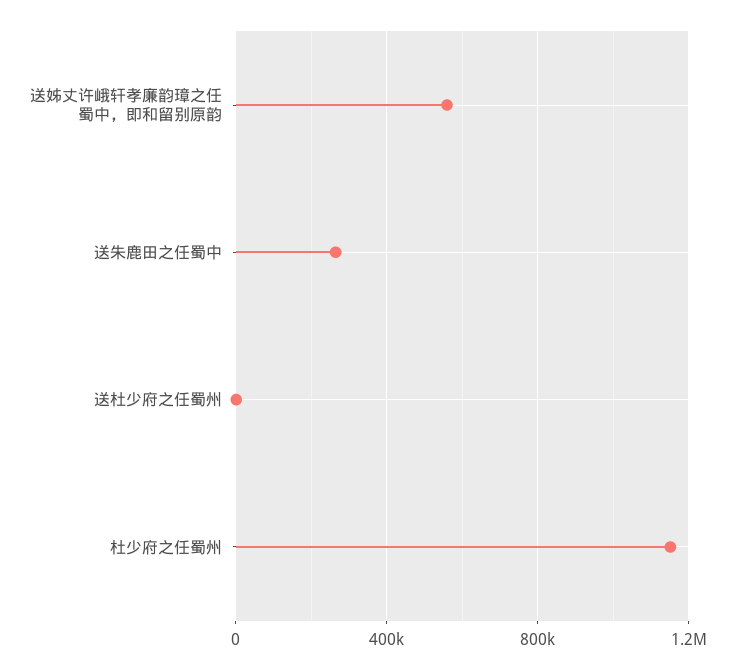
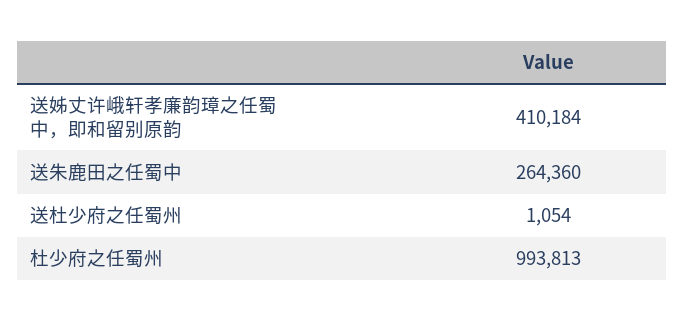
送姊丈许峨轩孝廉韵璋之任蜀中，即和留别原韵: 550000 -> 410184
杜少府之任蜀州: 1150000 -> 993813

